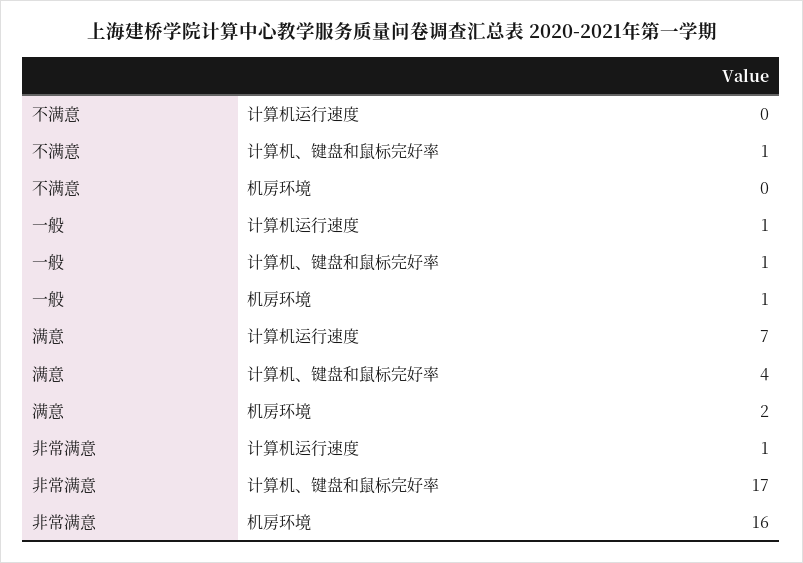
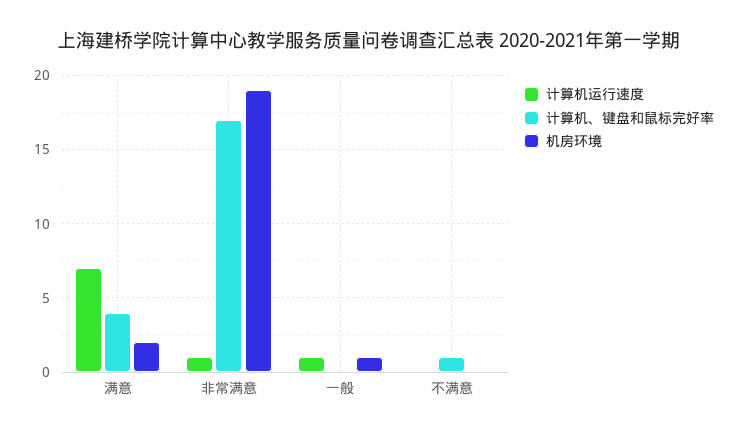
计算机、键盘和鼠标完好率, 一般: 1 -> 0
机房环境, 非常满意: 16 -> 19

